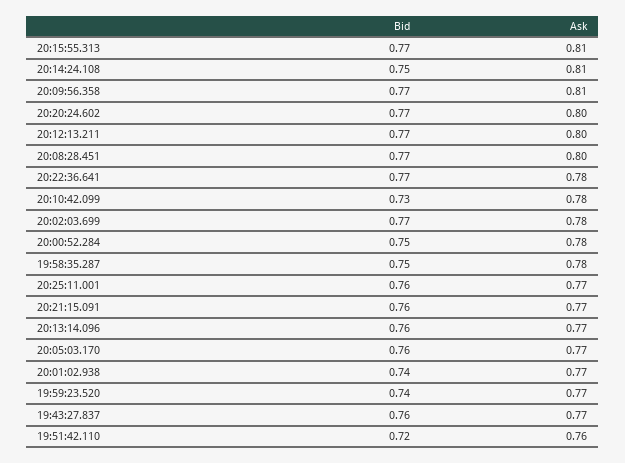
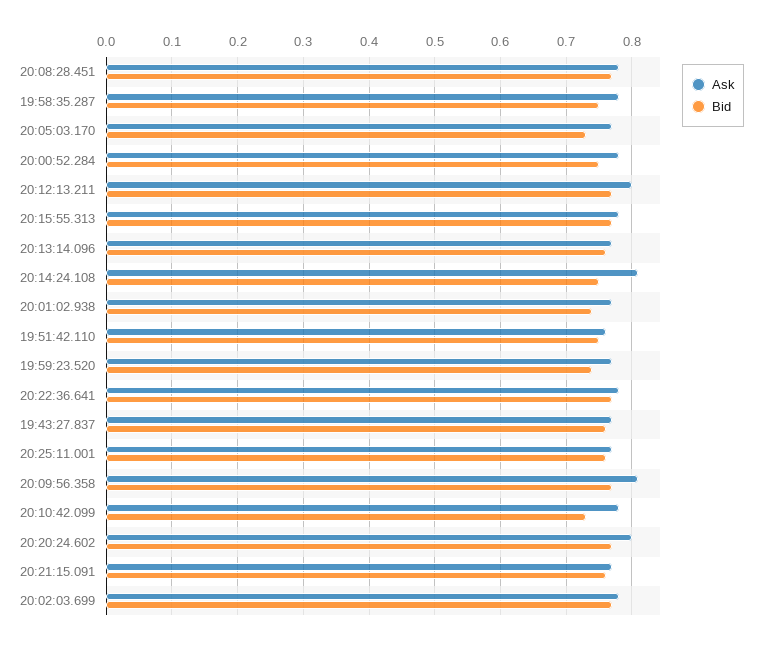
Ask, 20:15:55.313: 0.81 -> 0.78
Ask, 20:08:28.451: 0.8 -> 0.78
Bid, 20:05:03.170: 0.76 -> 0.73
Bid, 19:51:42.110: 0.72 -> 0.75

